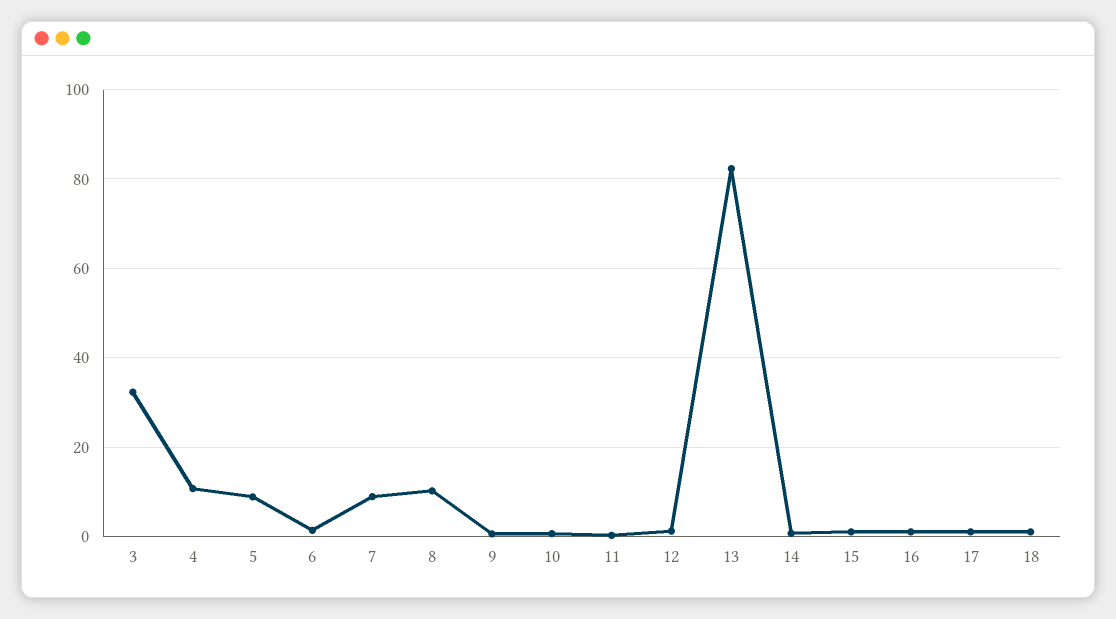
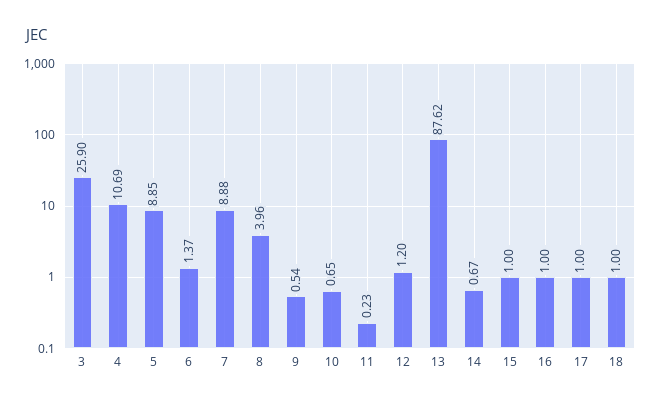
3: 32 -> 25.9
8: 10 -> 3.96
13: 82 -> 87.62

